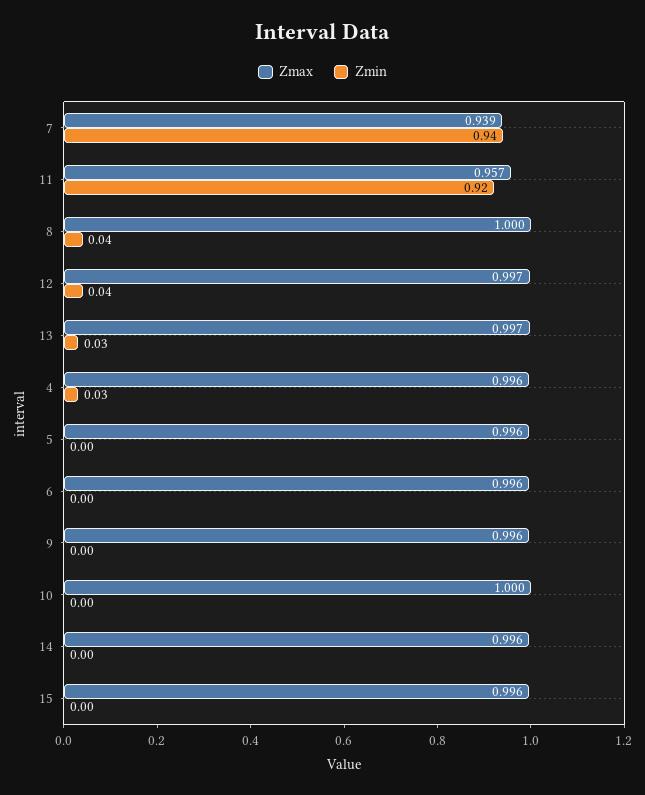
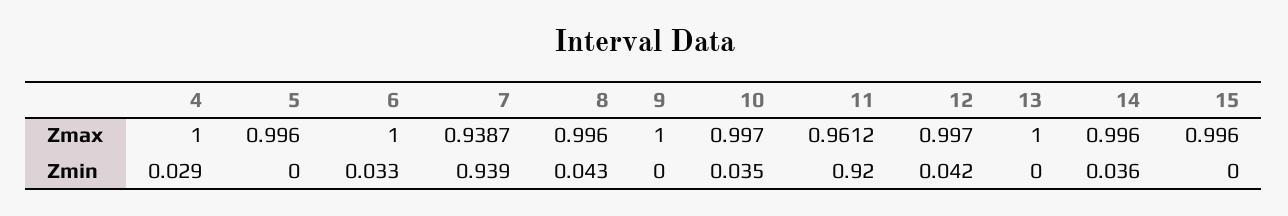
Zmax, 11: 0.957 -> 0.9612
Zmax, 8: 1 -> 0.996
Zmax, 13: 0.997 -> 1
Zmin, 13: 0.03 -> 0
Zmax, 4: 0.996 -> 1
Zmax, 6: 0.996 -> 1
Zmin, 6: 0 -> 0.033
Zmax, 9: 0.996 -> 1
Zmax, 10: 1 -> 0.997
Zmin, 10: 0 -> 0.035
Zmin, 14: 0 -> 0.036

